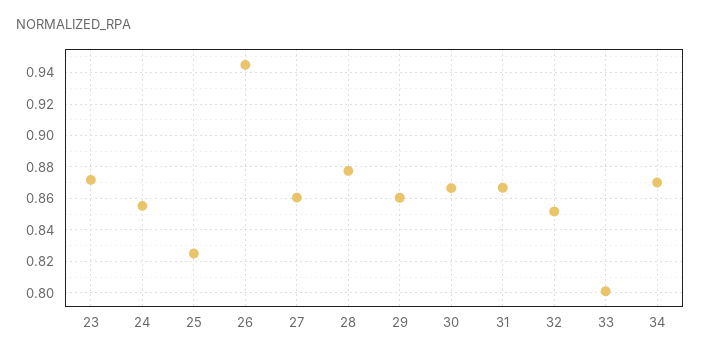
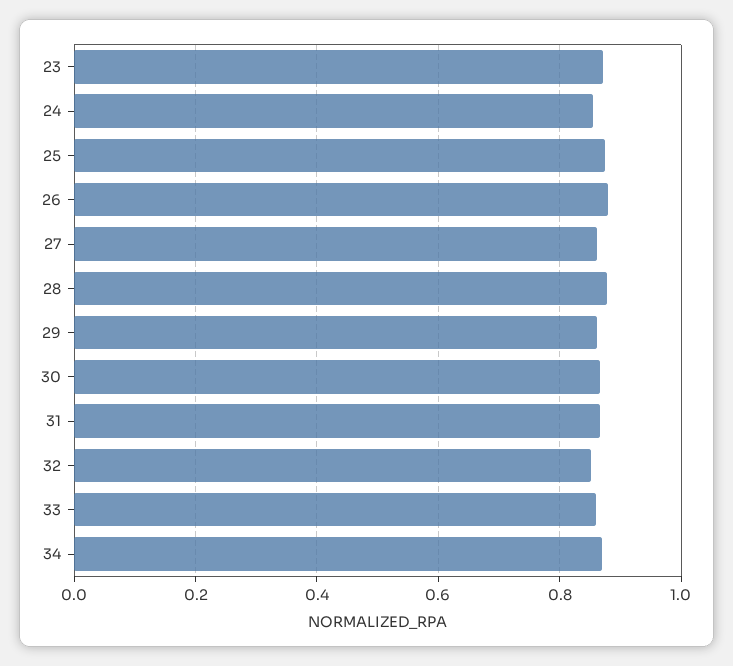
25: 0.825 -> 0.88
26: 0.945 -> 0.88
33: 0.8 -> 0.86

